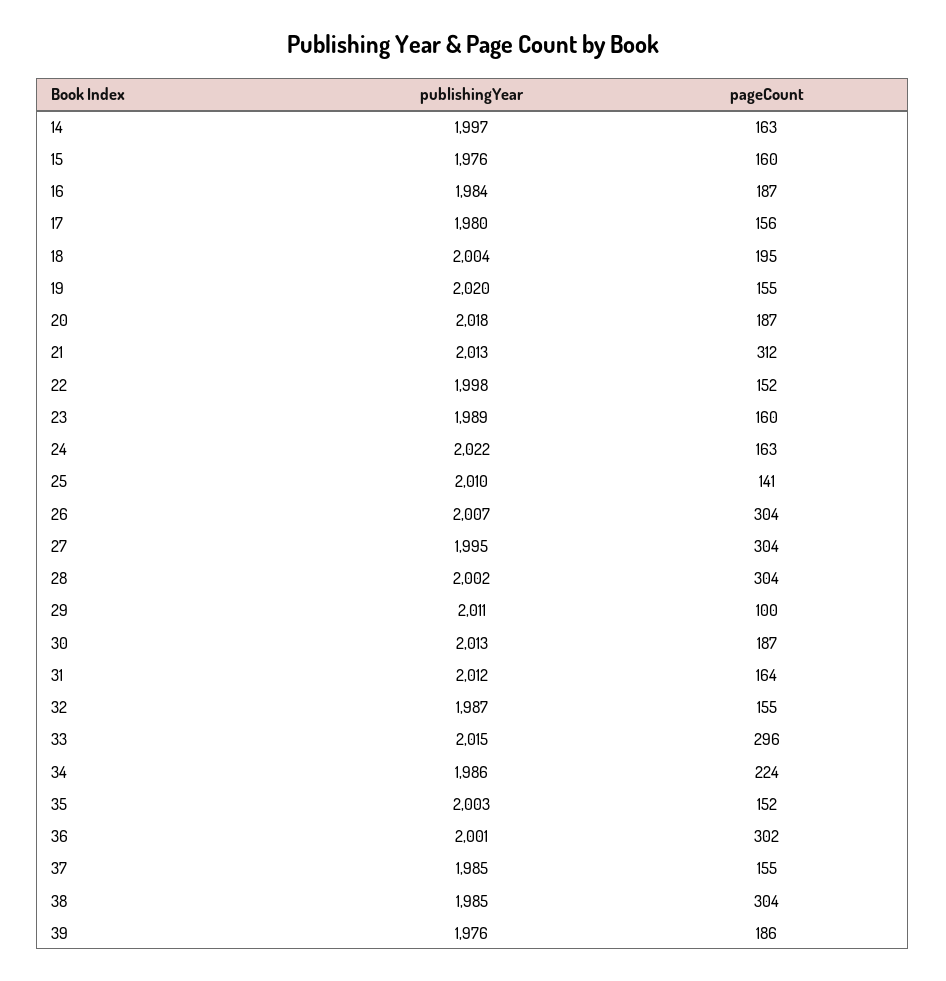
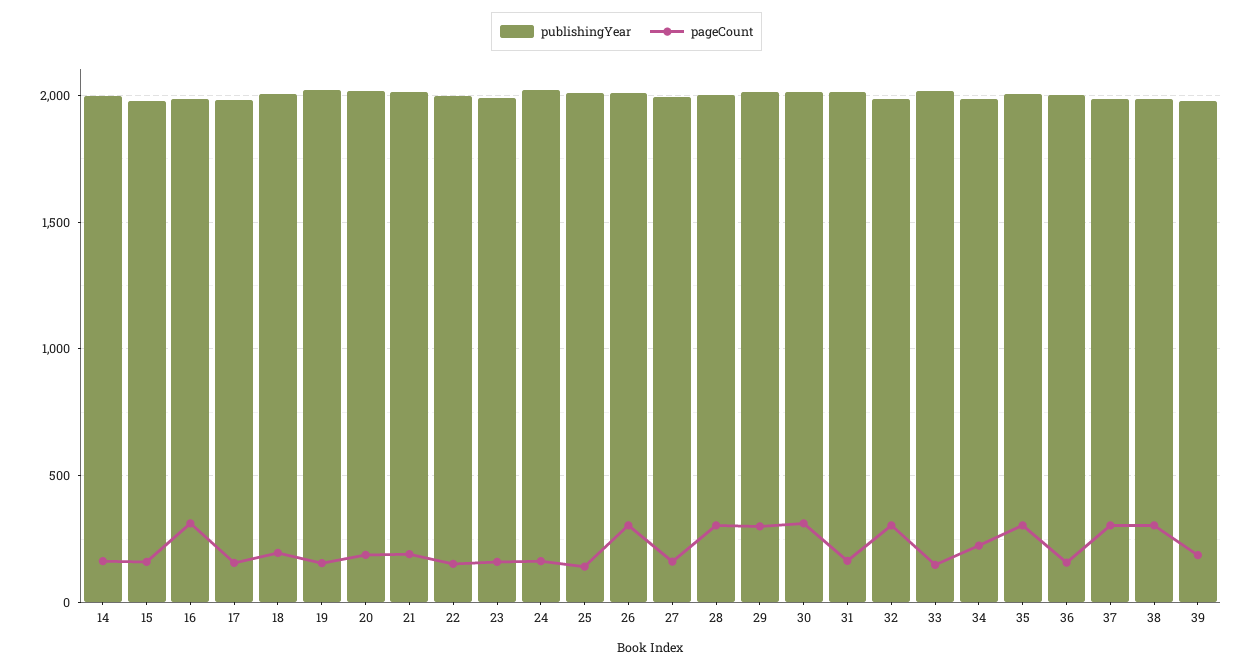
pageCount, 16: 187 -> 300
pageCount, 21: 312 -> 200
pageCount, 27: 304 -> 150
pageCount, 29: 100 -> 300
pageCount, 30: 187 -> 300
pageCount, 32: 155 -> 300
pageCount, 33: 296 -> 150
pageCount, 35: 152 -> 300
pageCount, 36: 302 -> 150
pageCount, 37: 155 -> 300

